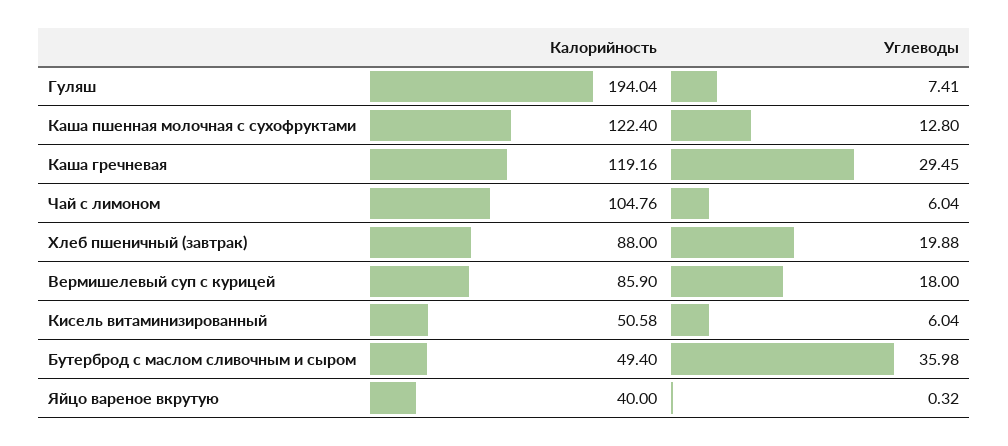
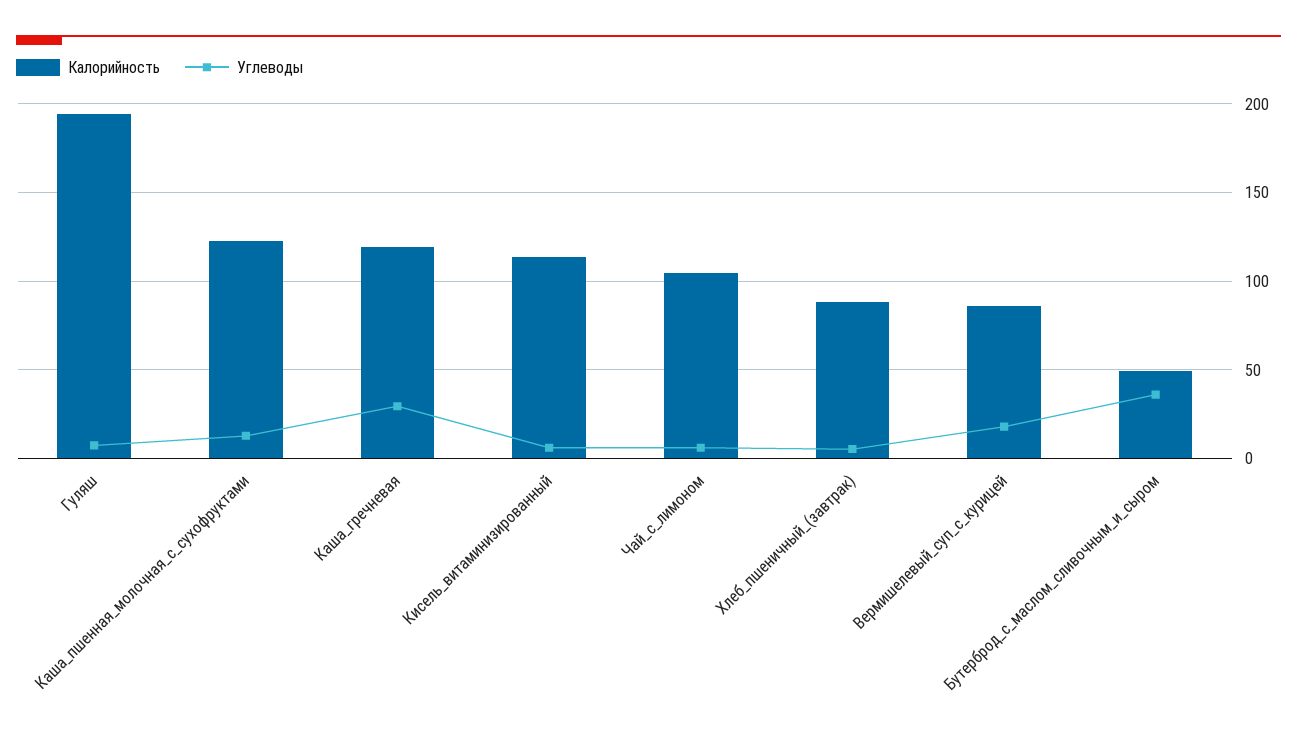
Углеводы, Хлеб пшеничный (завтрак): 19.88 -> 5
Калорийность, Кисель витаминизированный: 50.58 -> 115
Калорийность, Яйцо вареное вкрутую: 40 -> none
Углеводы, Яйцо вареное вкрутую: 0.32 -> none

